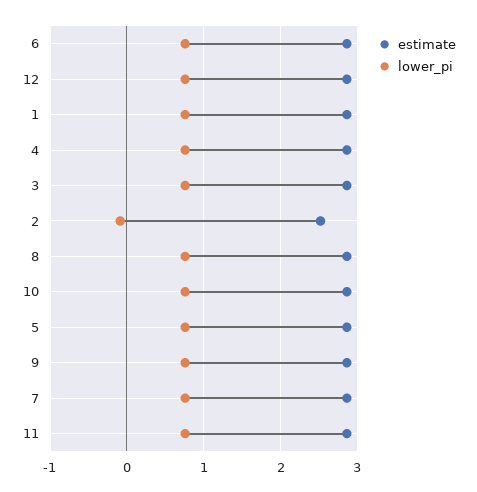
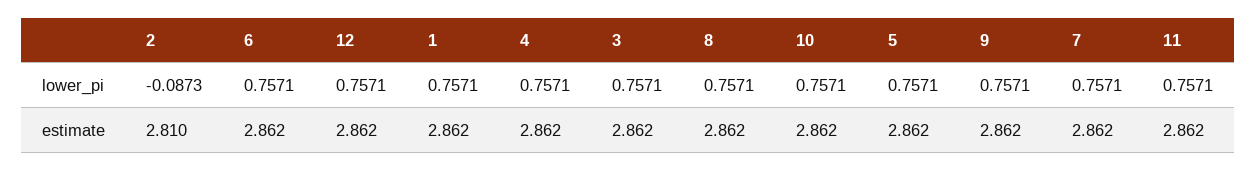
estimate, 2: 2.5 -> 2.81

